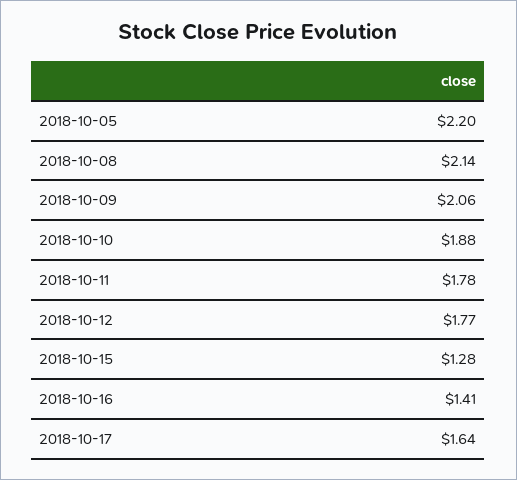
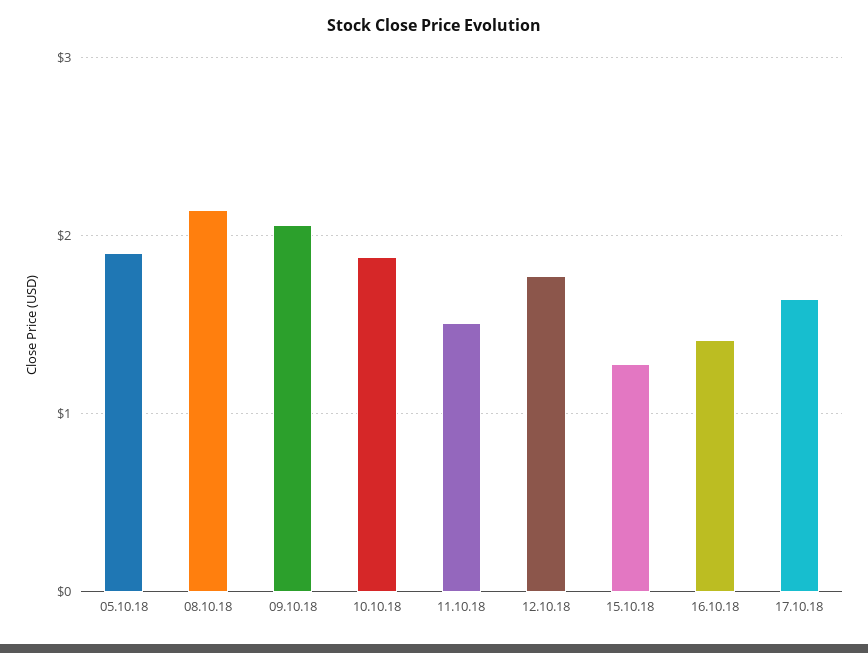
2018-10-05: 2.2 -> 1.9
2018-10-11: 1.78 -> 1.5

